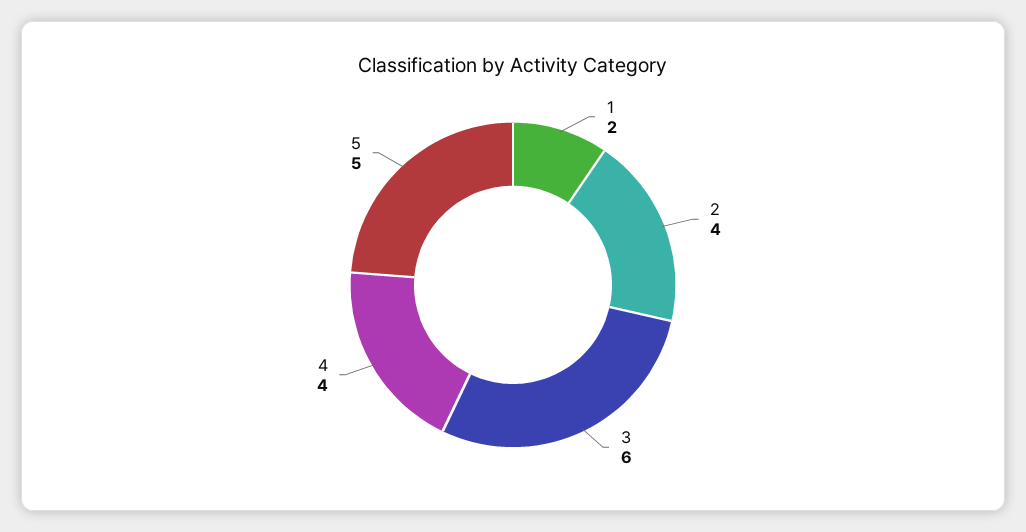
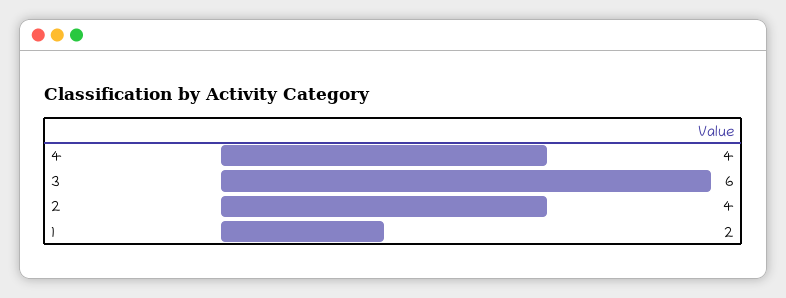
5: 5 -> none

